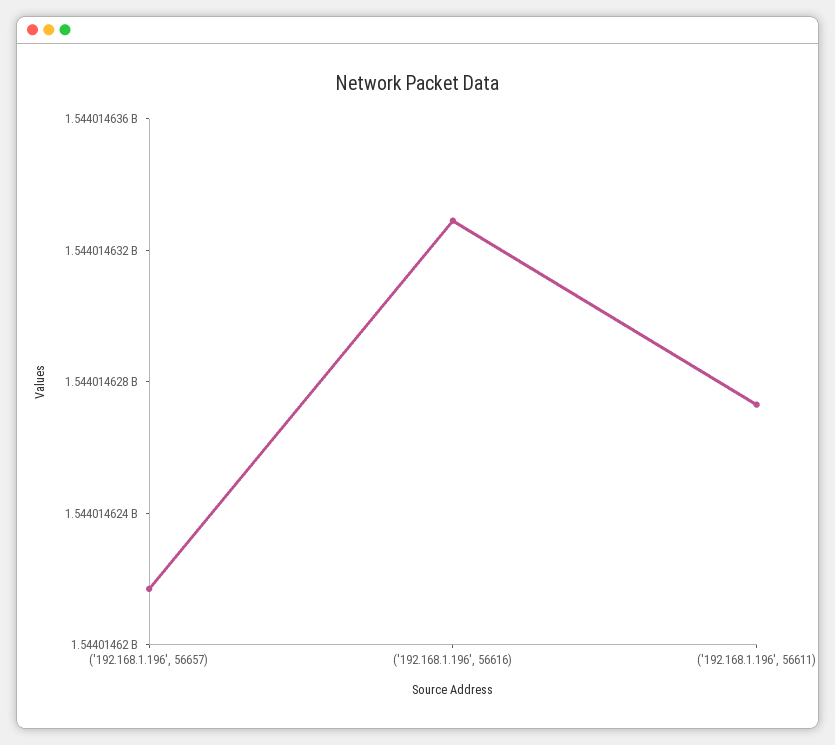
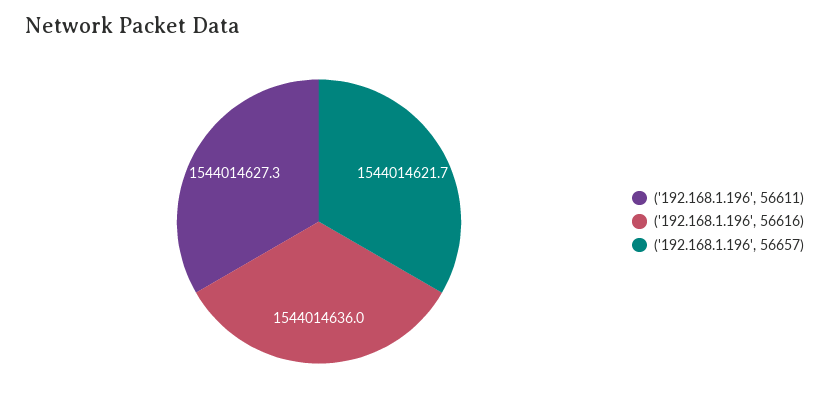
('192.168.1.196', 56616): 1544014633 -> 1544014636

